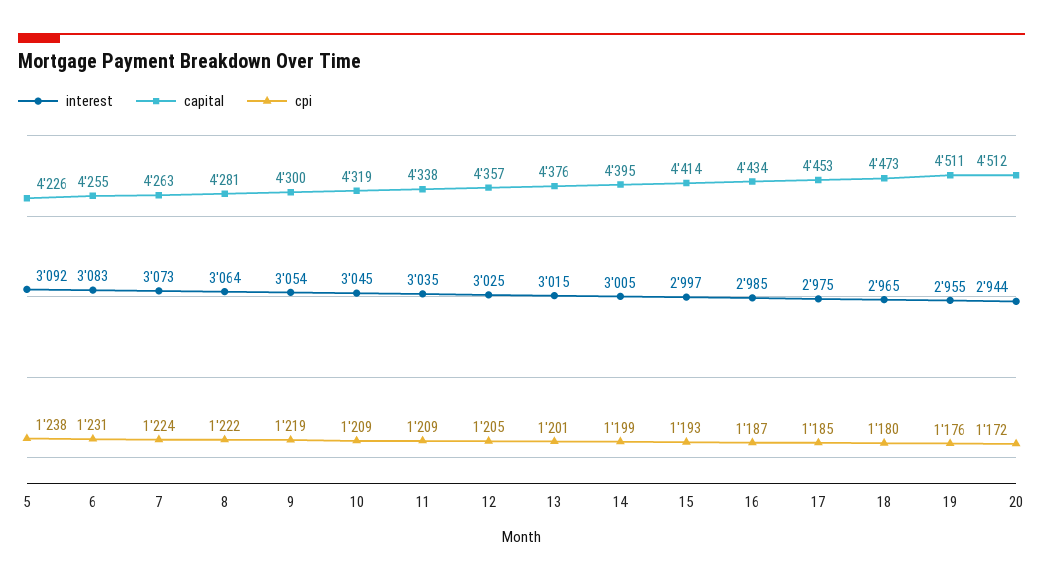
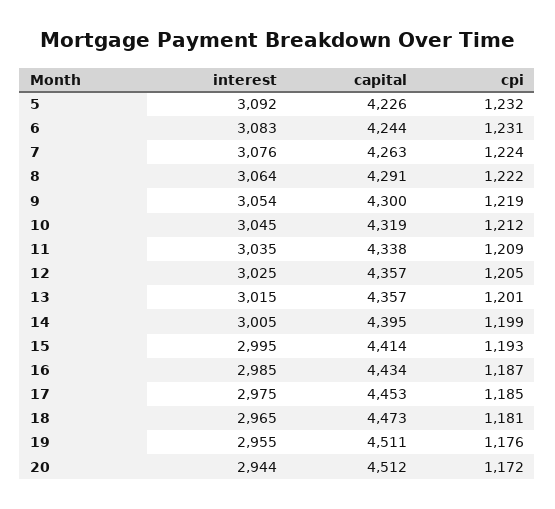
cpi, 5: 1238 -> 1232
capital, 6: 4255 -> 4244
interest, 7: 3073 -> 3076
capital, 8: 4281 -> 4291
cpi, 10: 1209 -> 1212
capital, 13: 4376 -> 4357
interest, 15: 2997 -> 2995
cpi, 18: 1180 -> 1181

